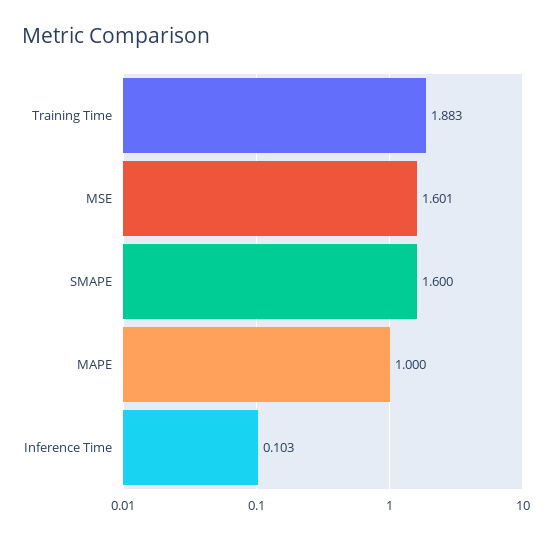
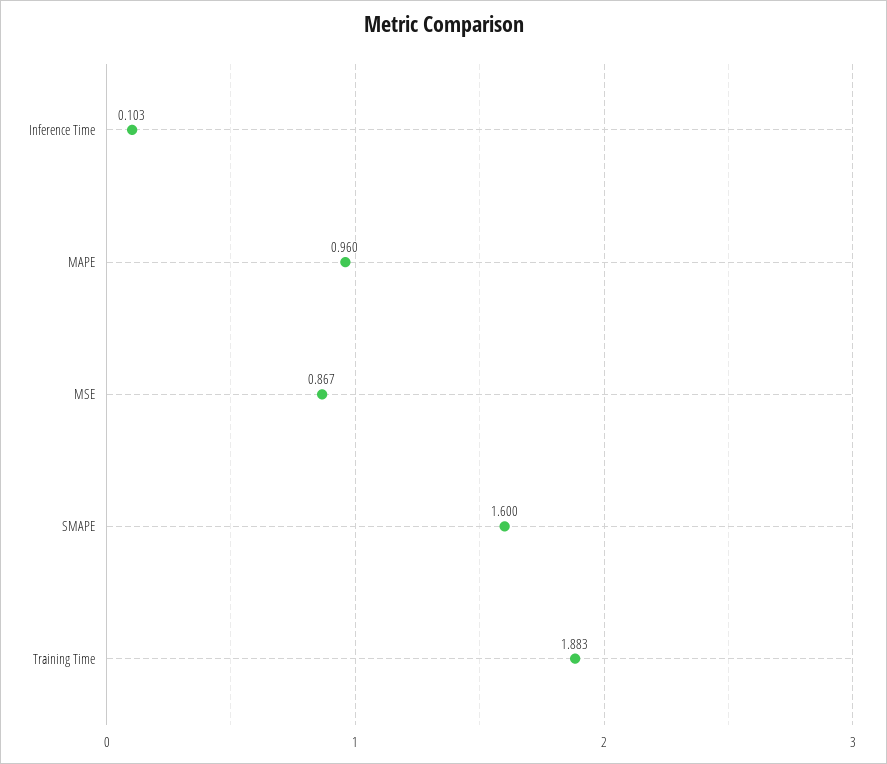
MSE: 1.601 -> 0.867
MAPE: 1 -> 0.96

